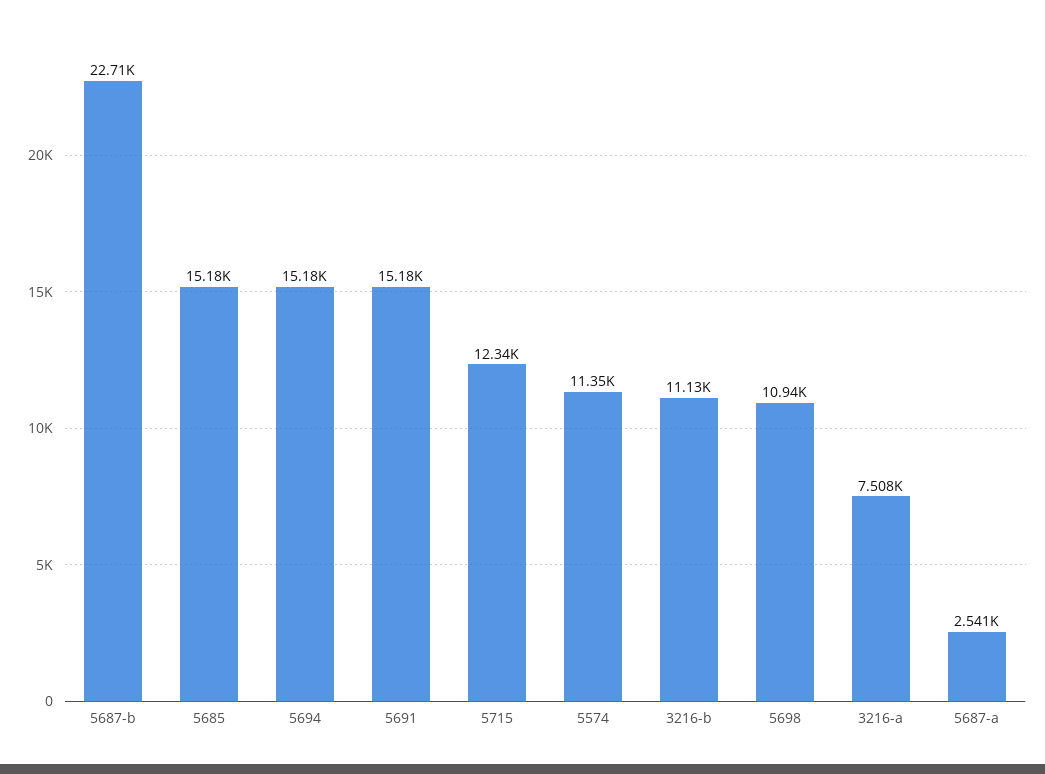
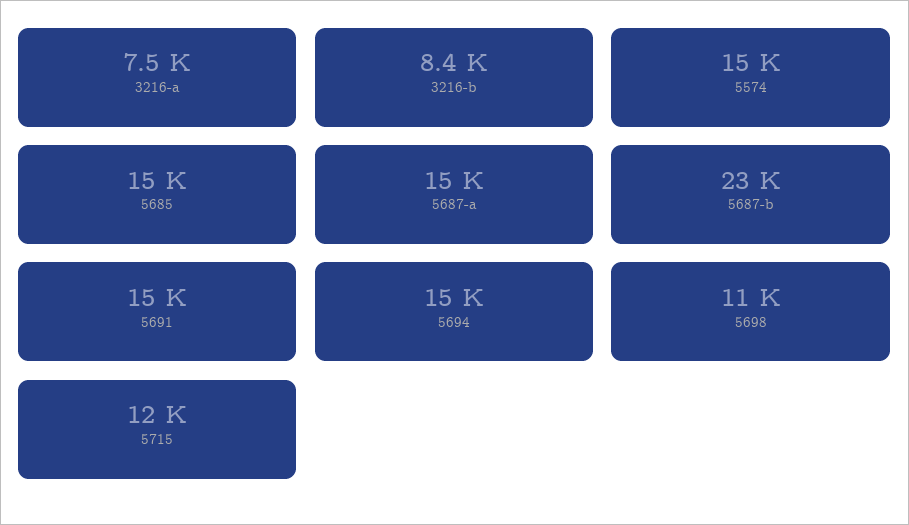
5574: 11350 -> 15000
3216-b: 11130 -> 8400
5687-a: 2541 -> 15000

